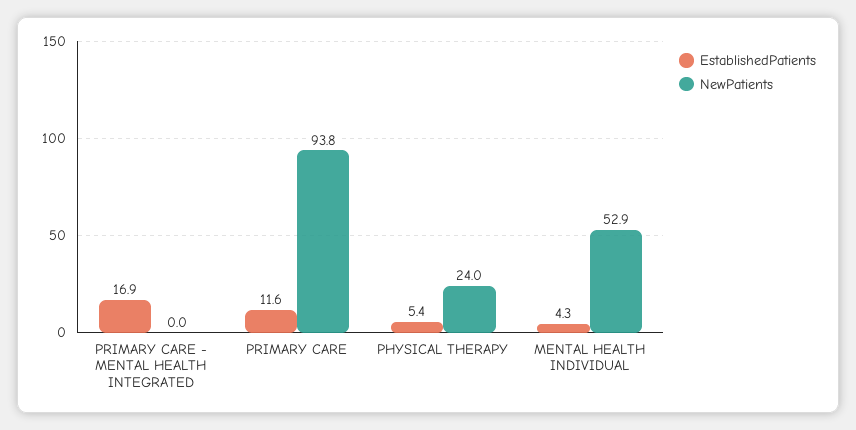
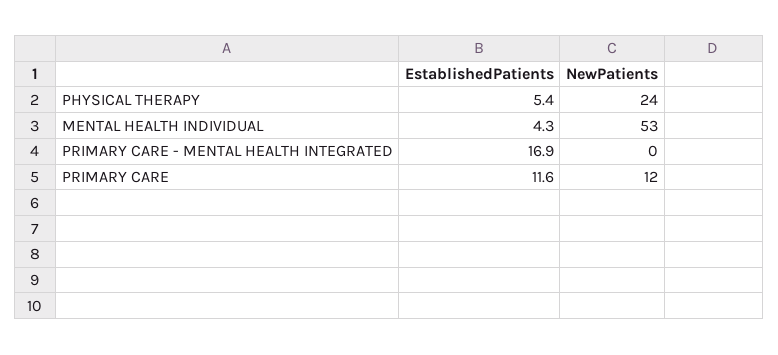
NewPatients, PRIMARY CARE: 93.8 -> 12

